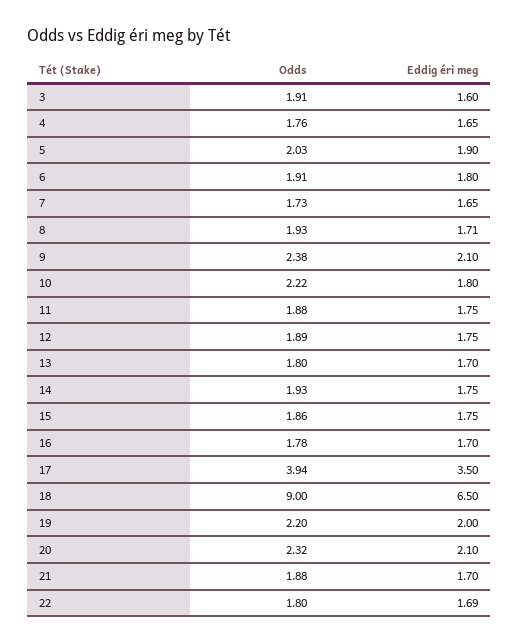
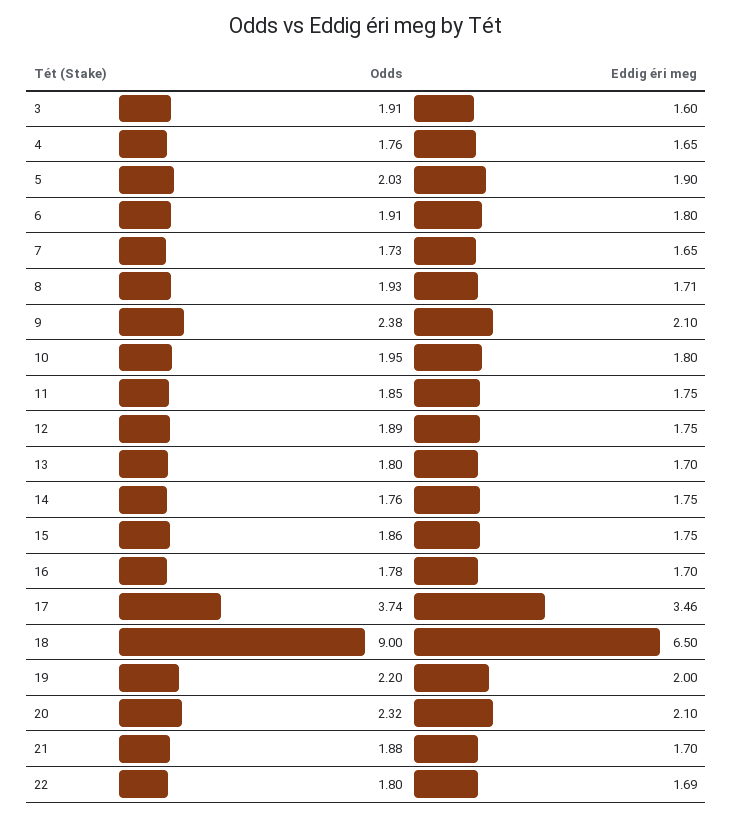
Odds, 10: 2.22 -> 1.95
Odds, 11: 1.88 -> 1.85
Odds, 14: 1.93 -> 1.76
Odds, 17: 3.94 -> 3.74
Eddig éri meg, 17: 3.5 -> 3.46

